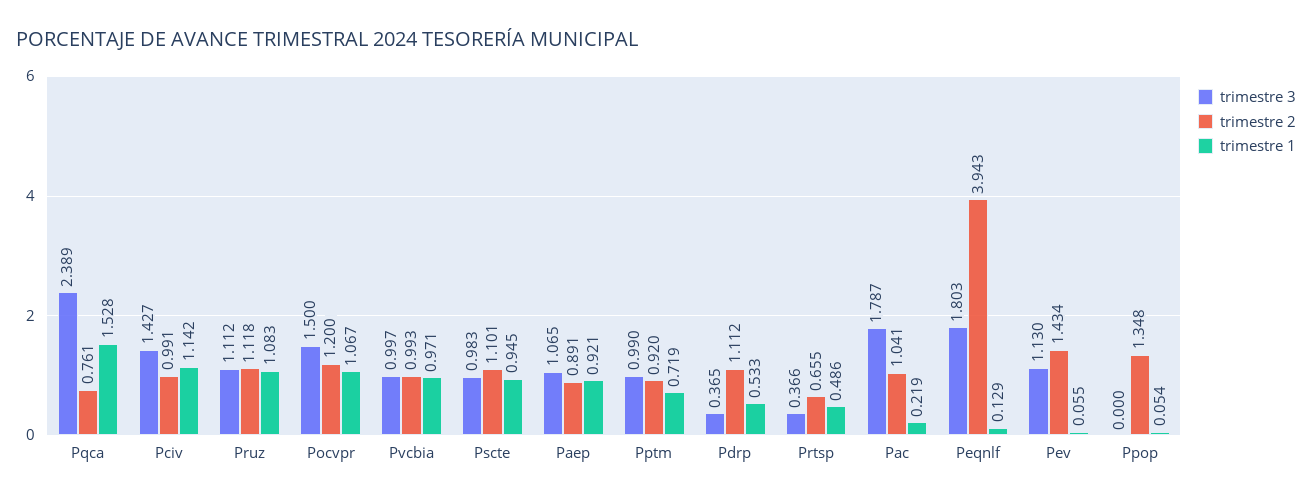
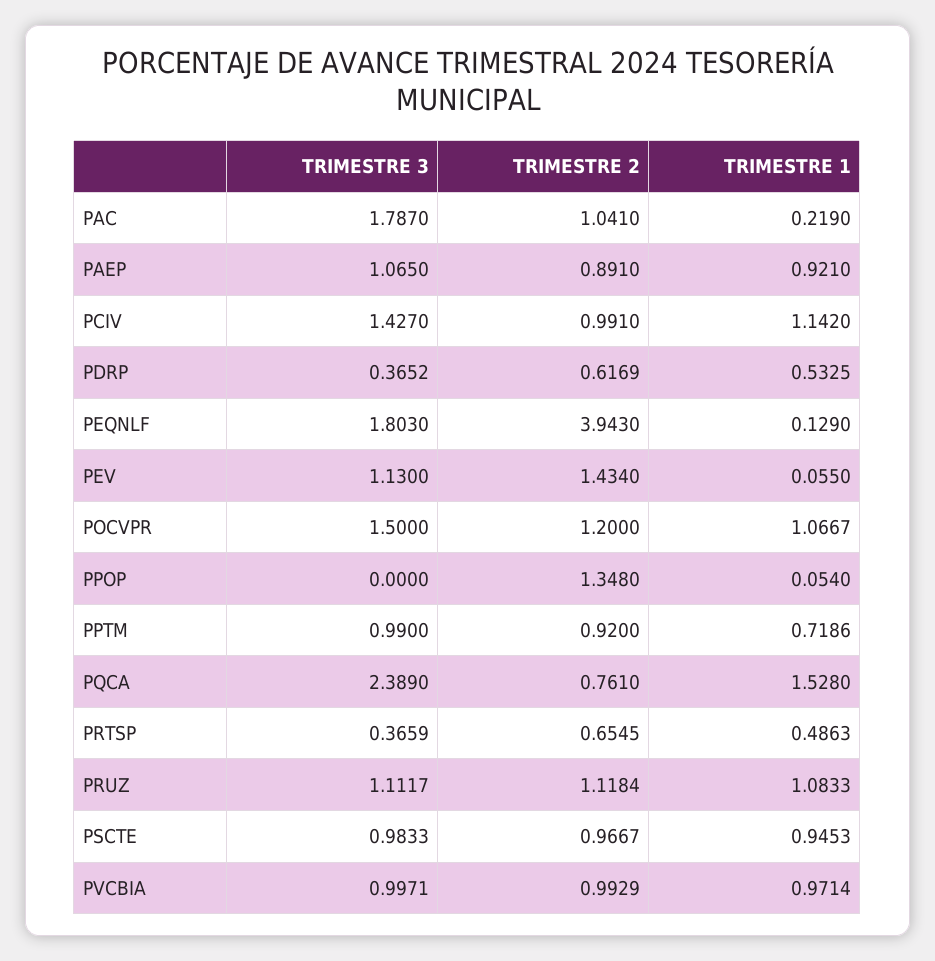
trimestre 2, Pscte: 1.101 -> 0.9667
trimestre 2, Pdrp: 1.112 -> 0.6169

